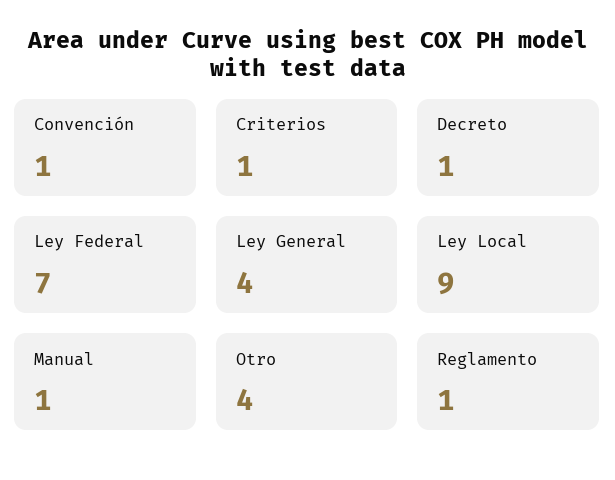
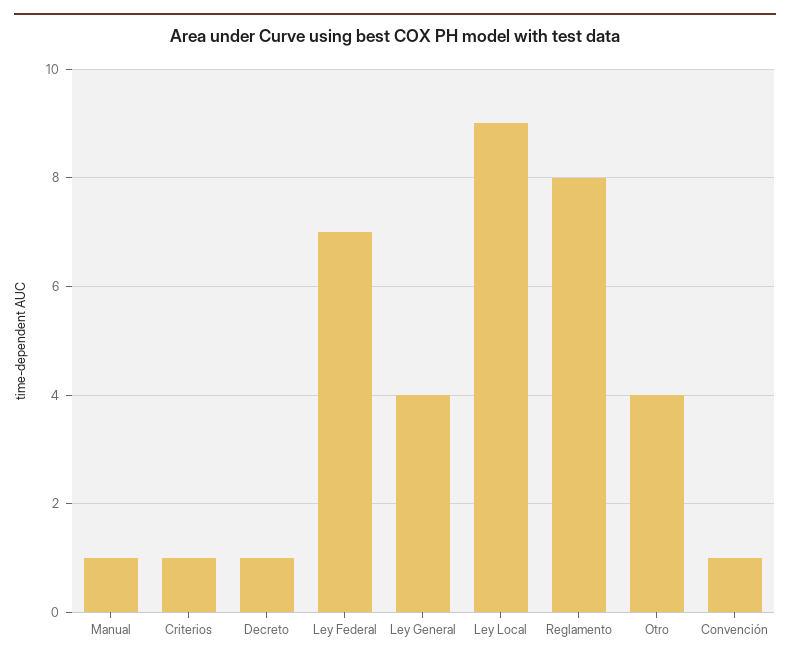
Reglamento: 1 -> 8

